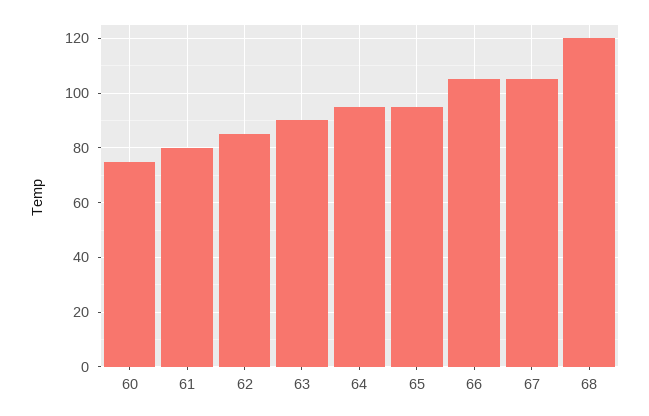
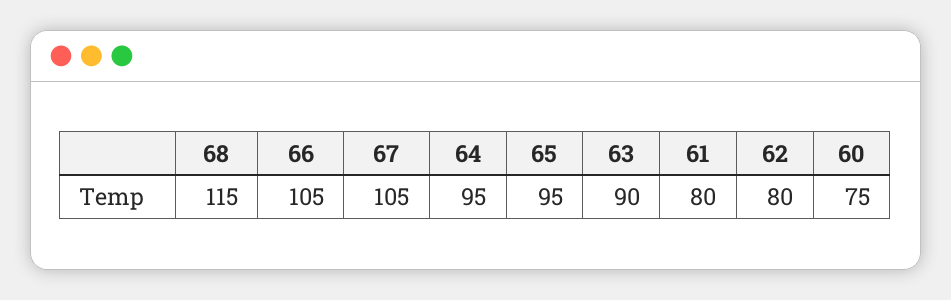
62: 85 -> 80
68: 120 -> 115

